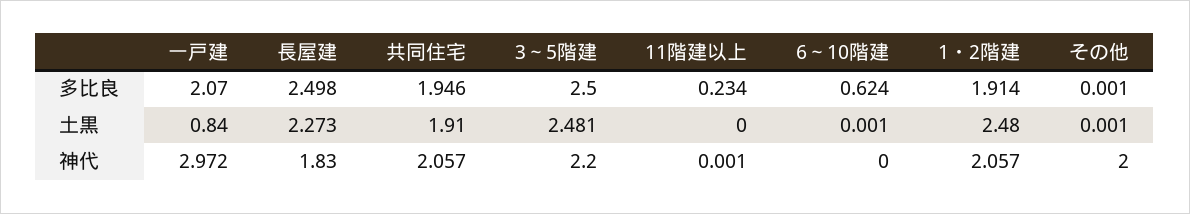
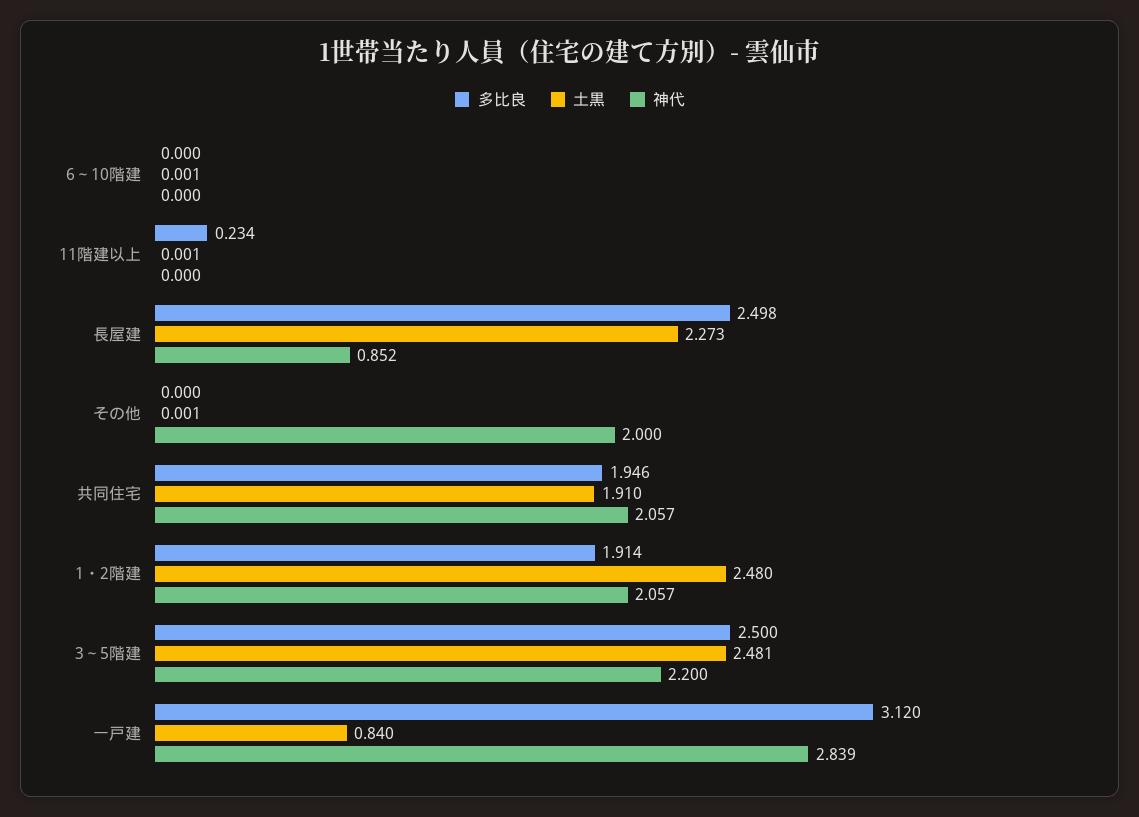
多比良, 一戸建: 2.07 -> 3.12
多比良, 6～10階建: 0.624 -> 0
多比良, その他: 0.001 -> 0
土黒, 11階建以上: 0 -> 0.001
神代, 一戸建: 2.972 -> 2.839
神代, 長屋建: 1.83 -> 0.852
神代, 11階建以上: 0.001 -> 0

